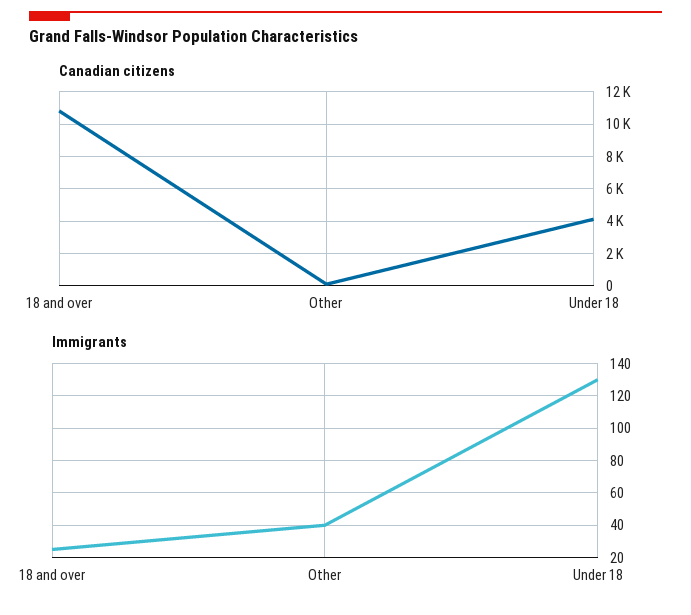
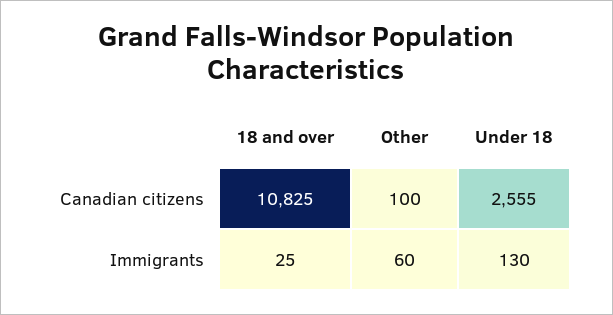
Canadian citizens, Under 18: 4000 -> 2555
Immigrants, Other: 40 -> 60

